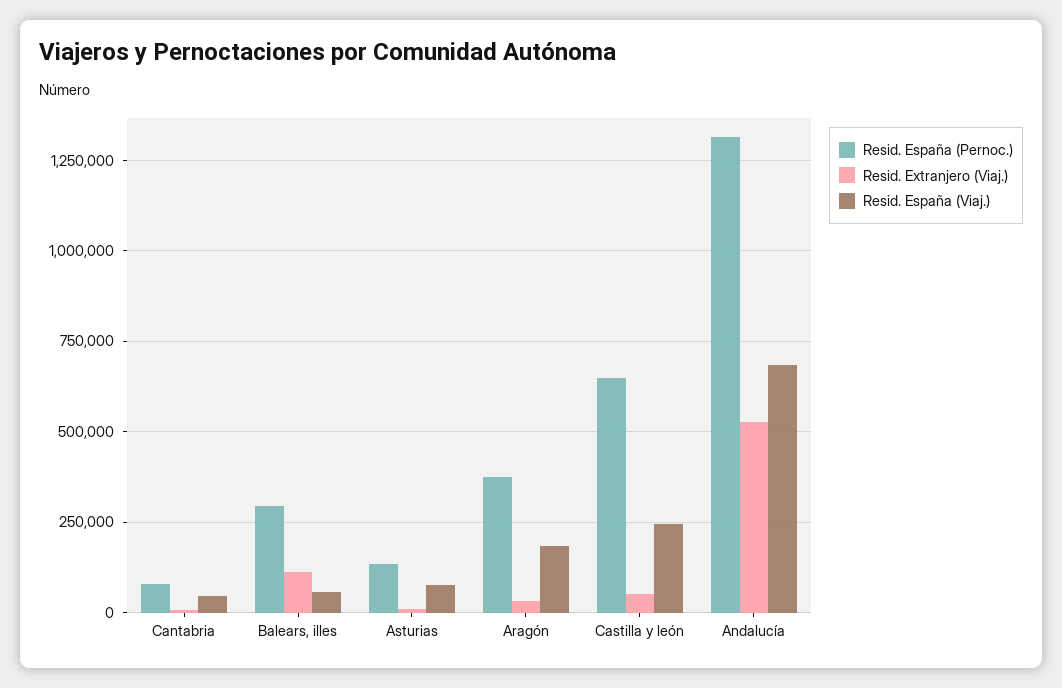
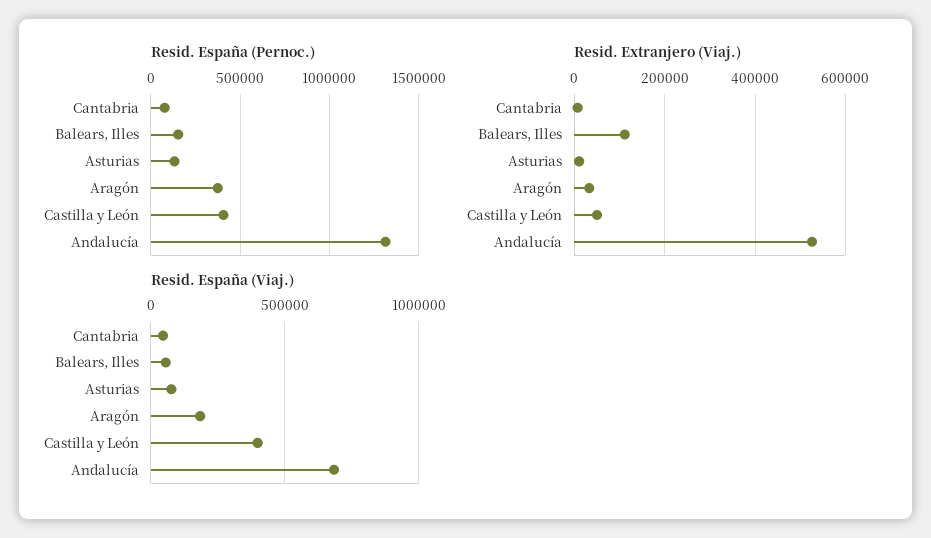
Resid. España (Pernoc.), Balears, illes: 300000 -> 150000
Resid. España (Pernoc.), Castilla y león: 650000 -> 400000
Resid. España (Viaj.), Castilla y león: 250000 -> 400000

